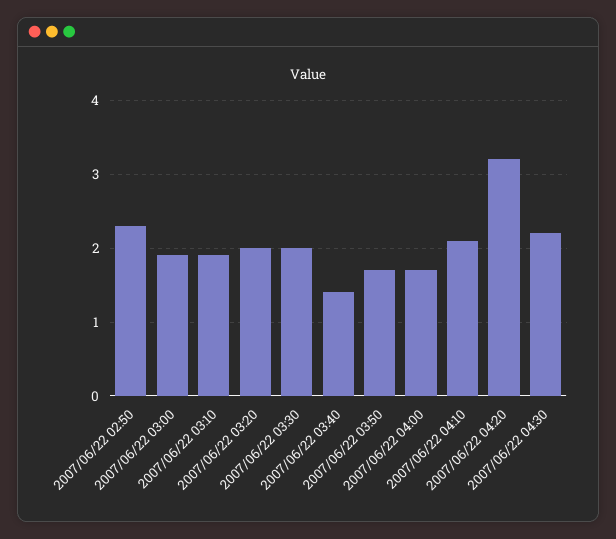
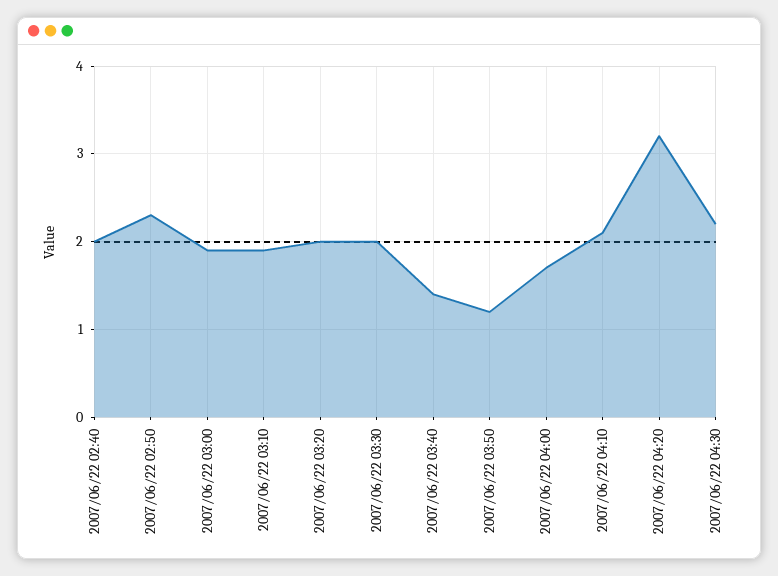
2007/06/22 03:50: 1.7 -> 1.2
2007/06/22 02:40: none -> 2

